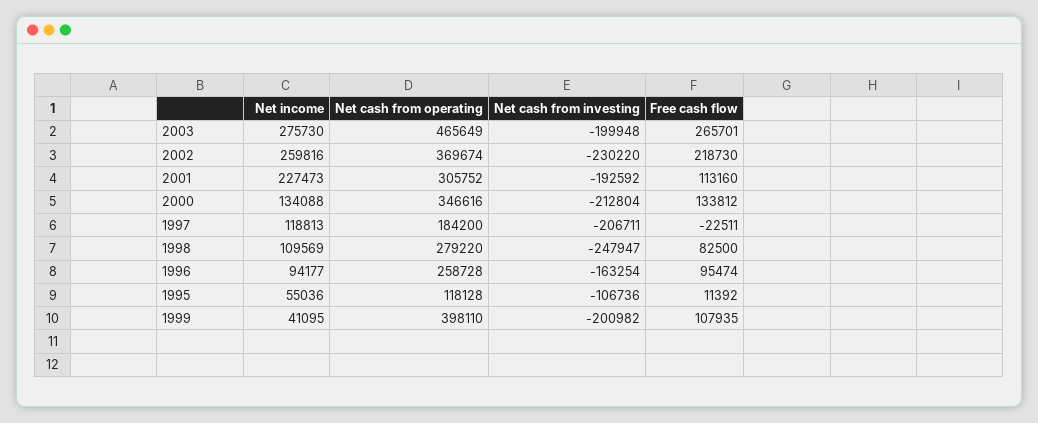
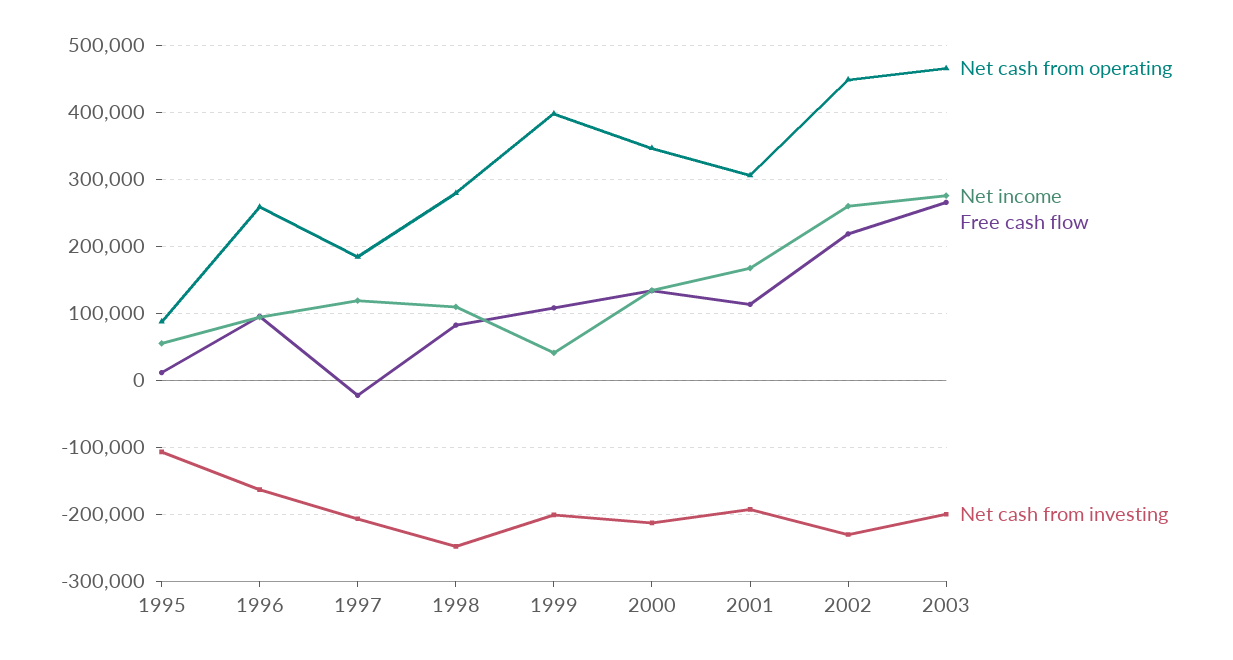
Net cash from operating, 2002: 369674 -> 450000
Net income, 2001: 227473 -> 170000
Net cash from operating, 1995: 118128 -> 90000

